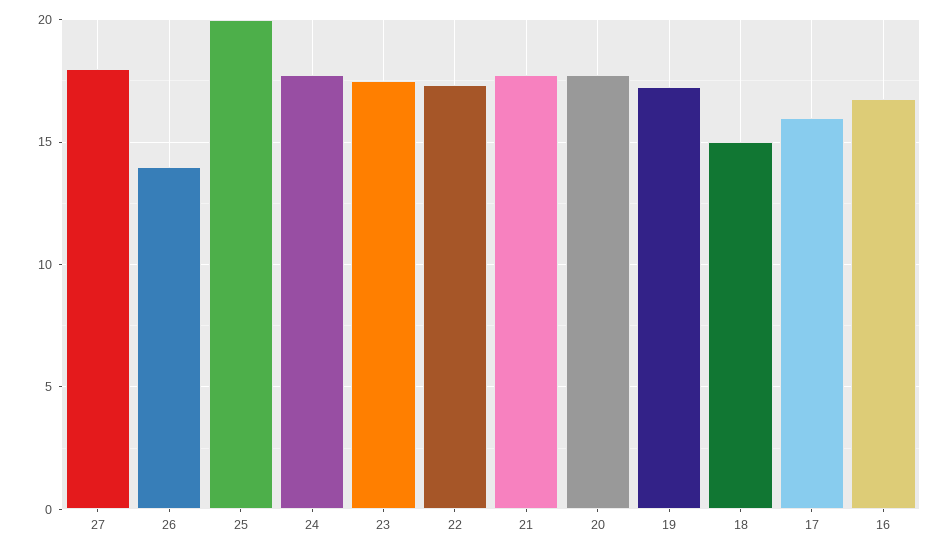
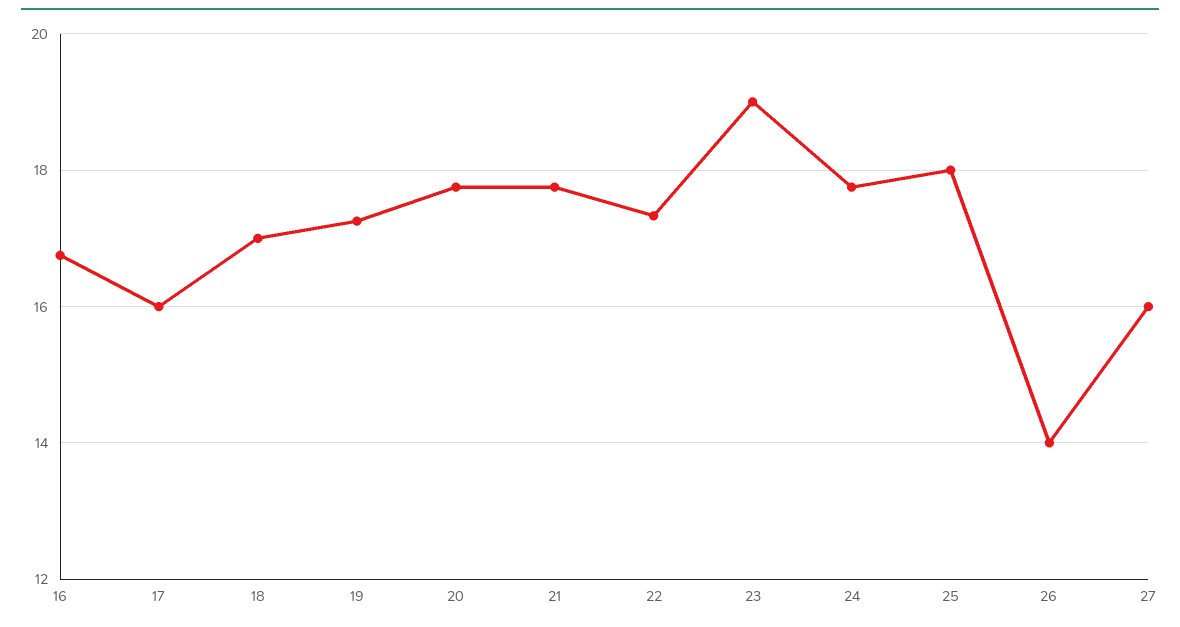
27: 18 -> 16
25: 20 -> 18
23: 17.5 -> 19
18: 15 -> 17

